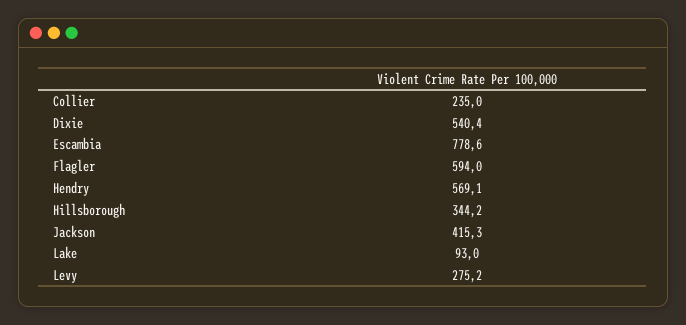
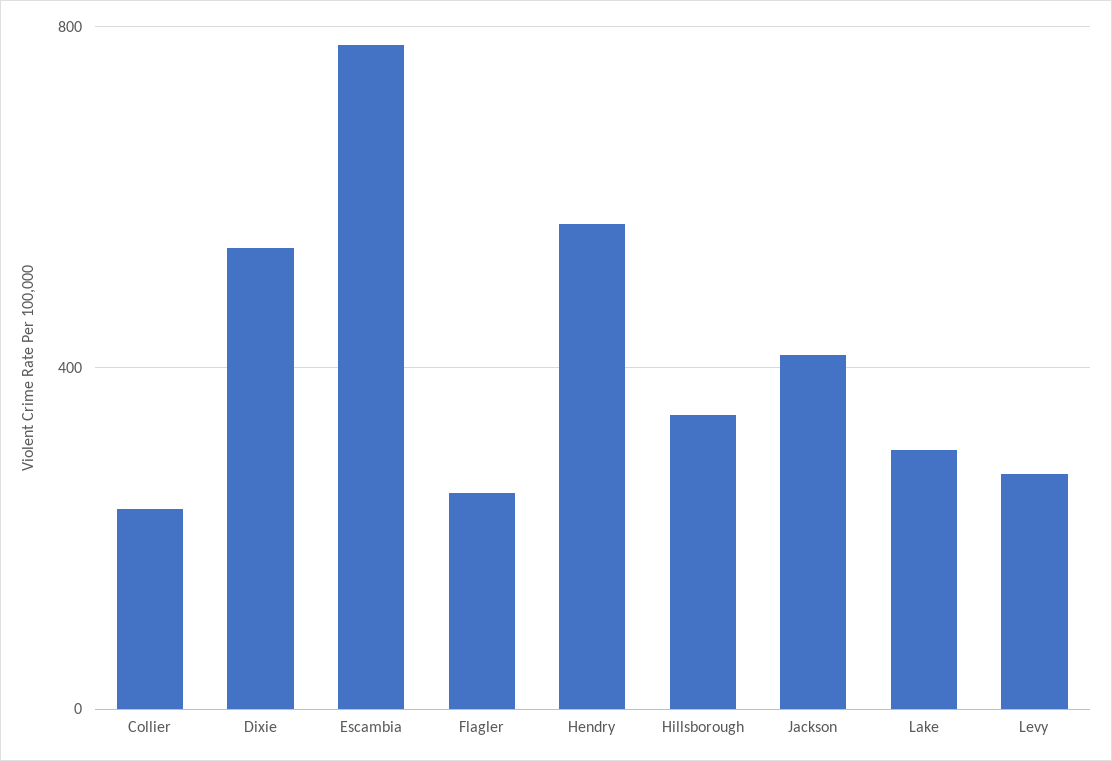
Flagler: 594 -> 250
Lake: 93 -> 300

